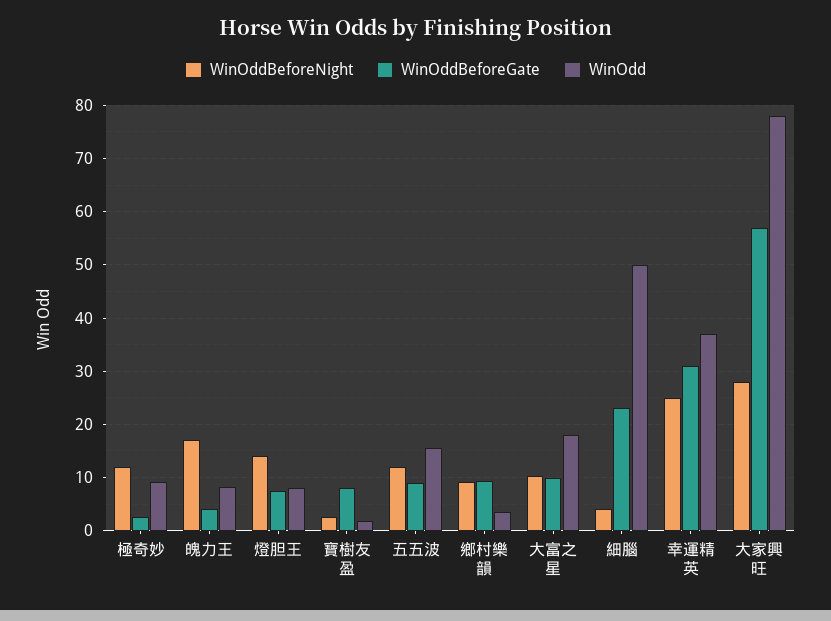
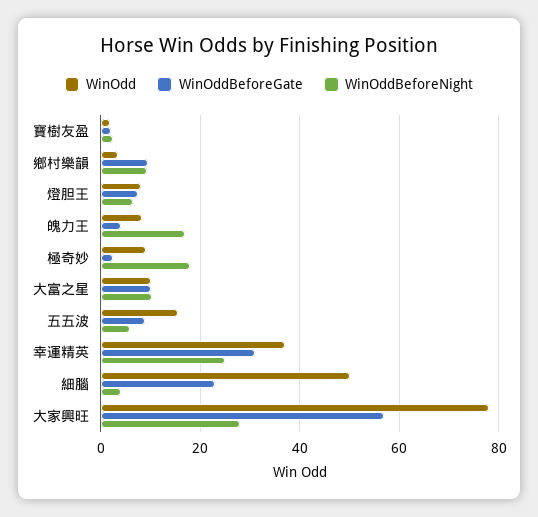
WinOddBeforeNight, 極奇妙: 12 -> 18
WinOddBeforeNight, 燈胆王: 14 -> 6
WinOddBeforeGate, 寶樹友盈: 8 -> 2
WinOddBeforeNight, 五五波: 12 -> 6
WinOdd, 大富之星: 18 -> 10

